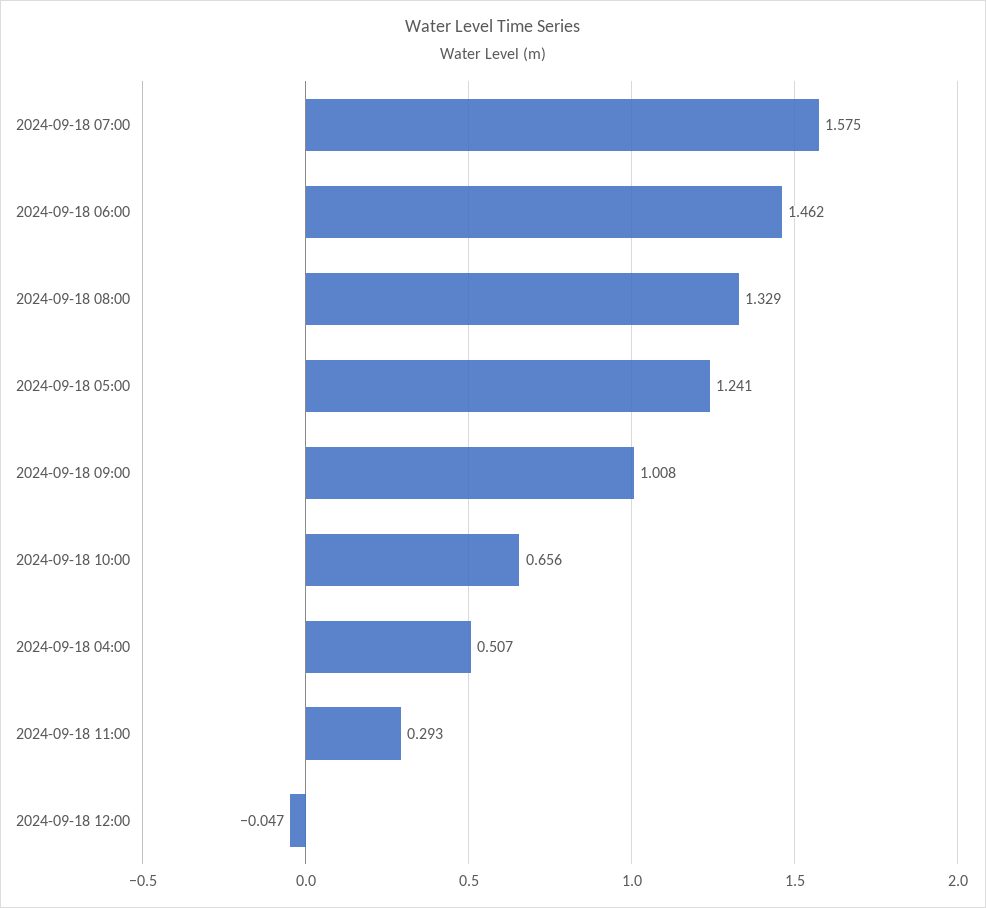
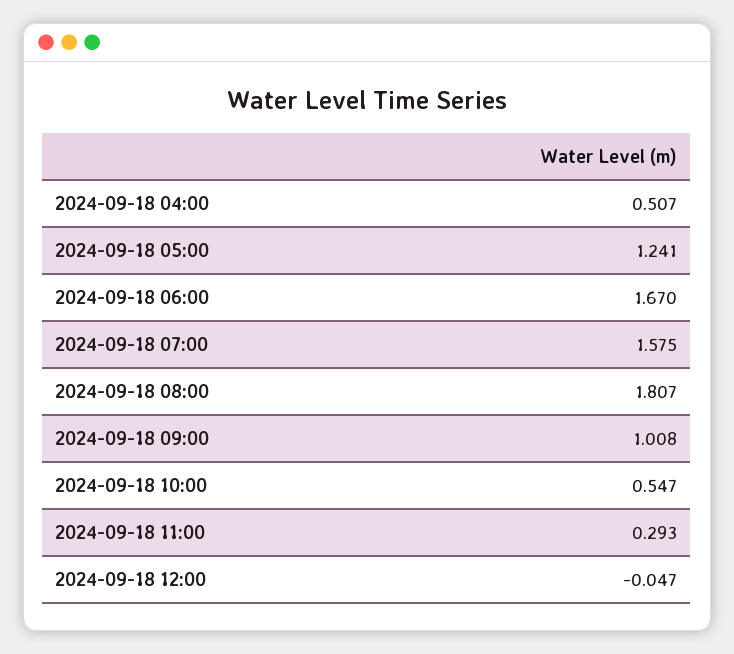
2024-09-18 06:00: 1.462 -> 1.67
2024-09-18 08:00: 1.329 -> 1.807
2024-09-18 10:00: 0.656 -> 0.547

